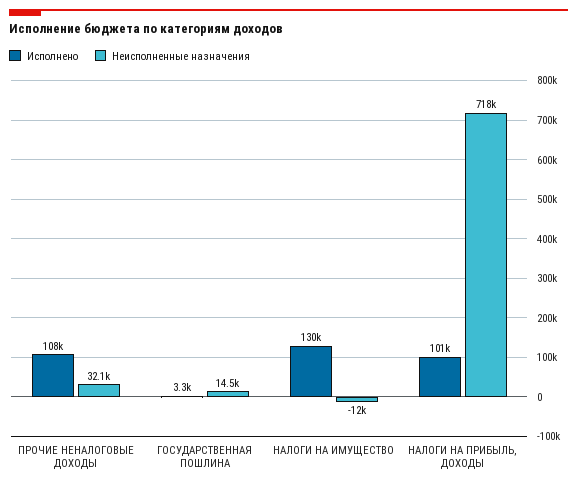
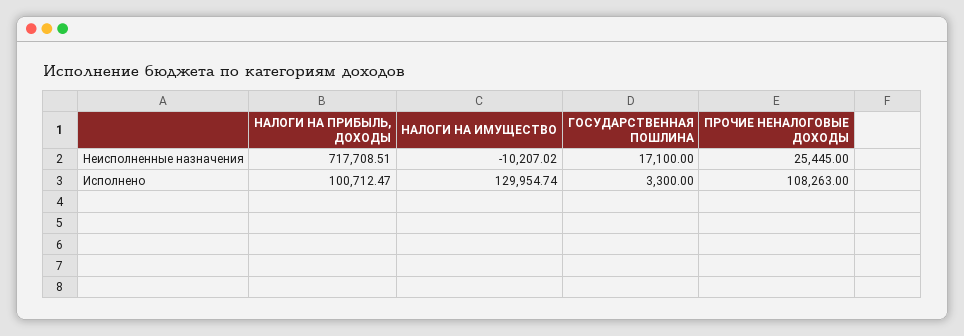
Неисполненные назначения, ПРОЧИЕ НЕНАЛОГОВЫЕ ДОХОДЫ: 32100 -> 25445
Неисполненные назначения, ГОСУДАРСТВЕННАЯ ПОШЛИНА: 14500 -> 17100
Неисполненные назначения, НАЛОГИ НА ИМУЩЕСТВО: -12000 -> -10207.02

